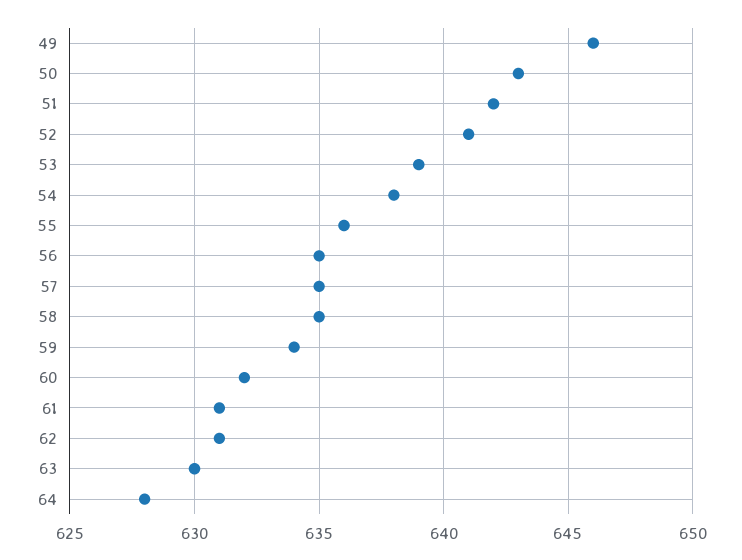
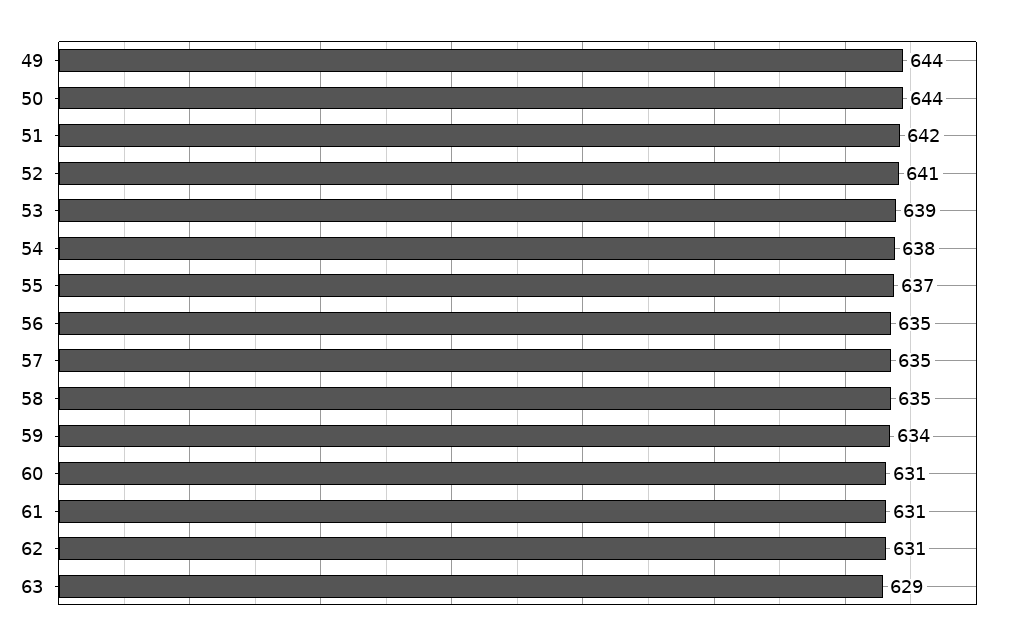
49: 646 -> 644
50: 643 -> 644
55: 636 -> 637
60: 632 -> 631
63: 630 -> 629
64: 628 -> none

